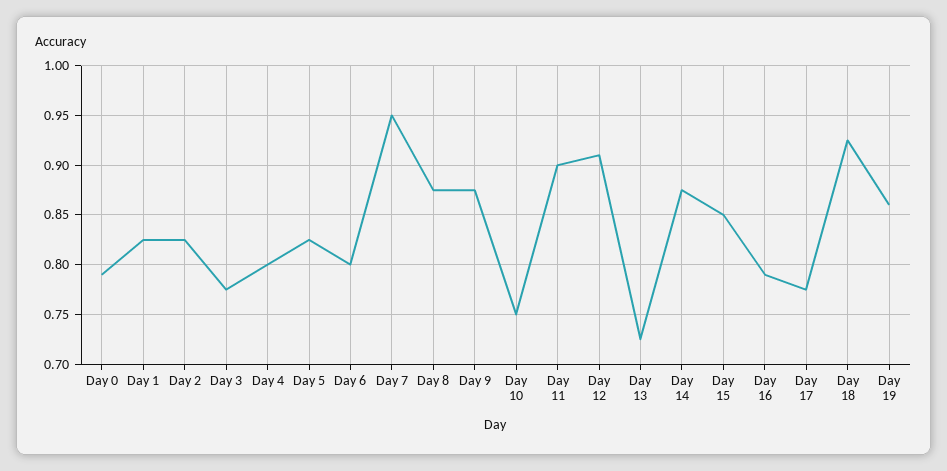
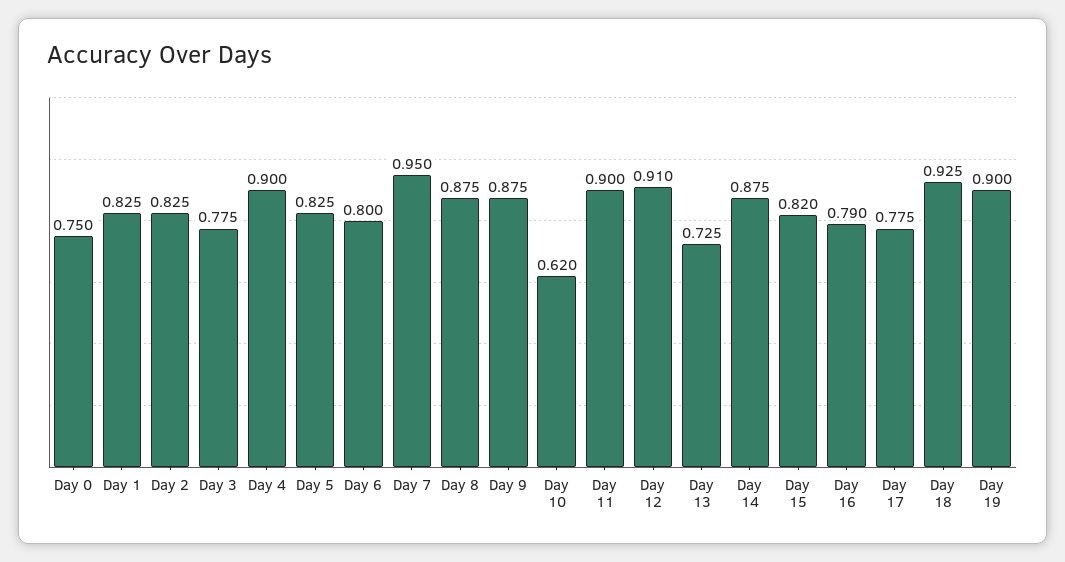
Day 0: 0.79 -> 0.75
Day 4: 0.8 -> 0.9
Day 10: 0.75 -> 0.62
Day 15: 0.85 -> 0.82
Day 19: 0.86 -> 0.9

